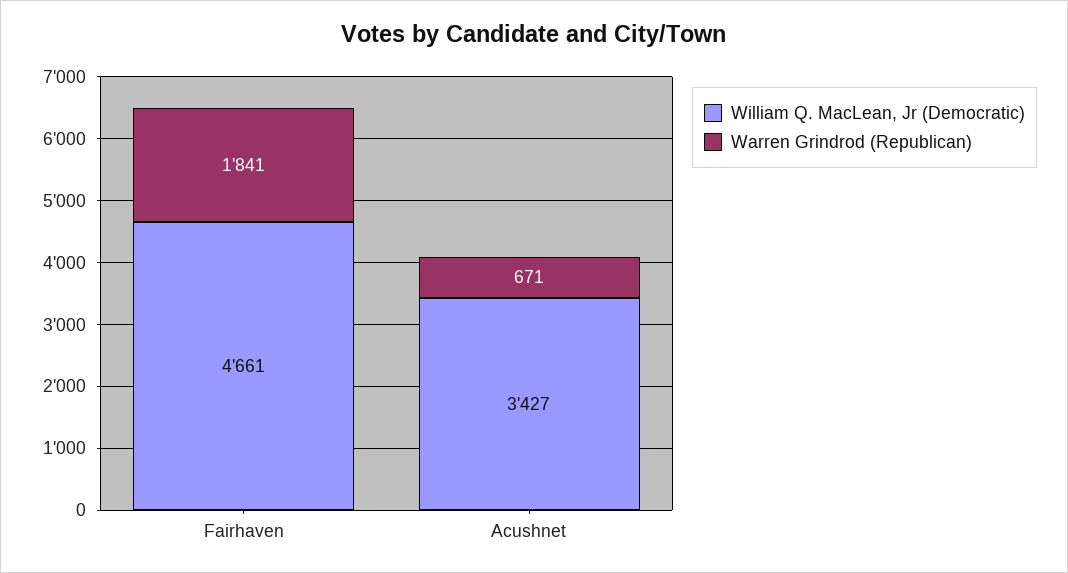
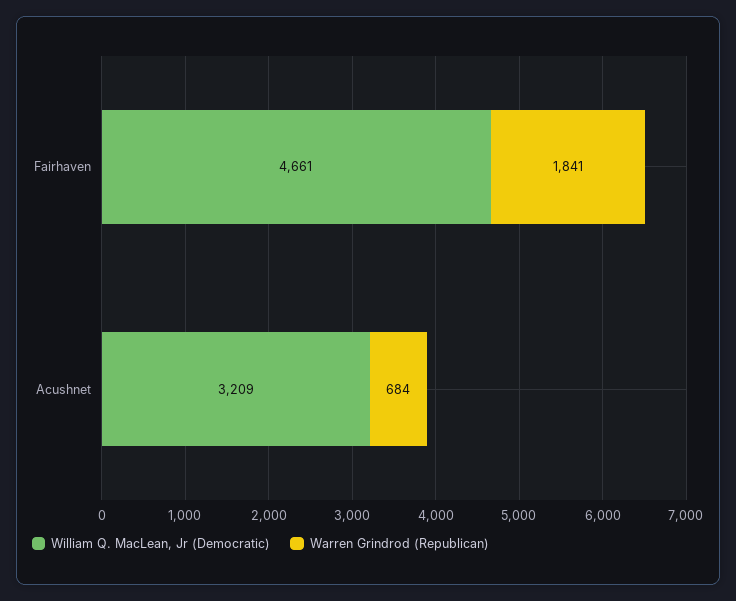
William Q. MacLean, Jr (Democratic), Acushnet: 3427 -> 3209
Warren Grindrod (Republican), Acushnet: 671 -> 684

